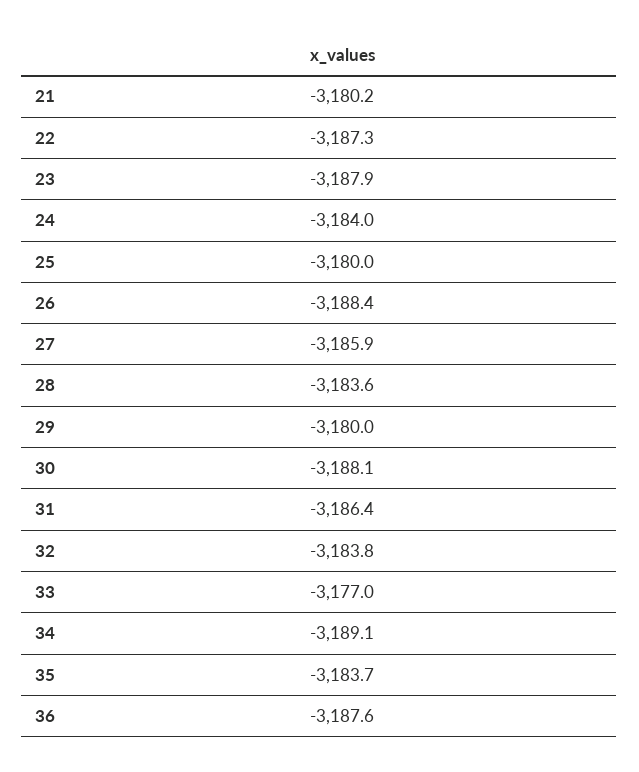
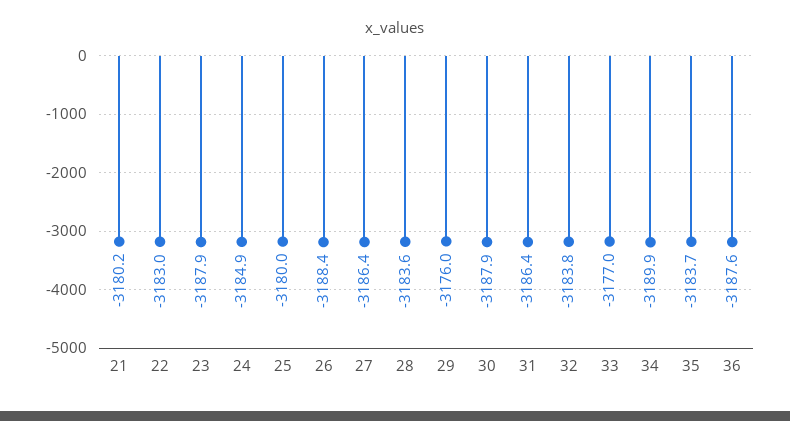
22: -3187.3 -> -3183
24: -3184 -> -3184.9
27: -3185.9 -> -3186.4
29: -3180 -> -3176
30: -3188.1 -> -3187.9
34: -3189.1 -> -3189.9

